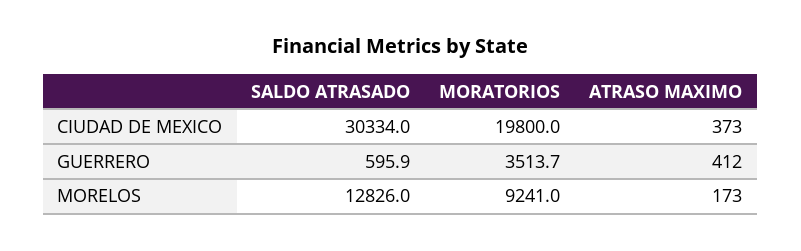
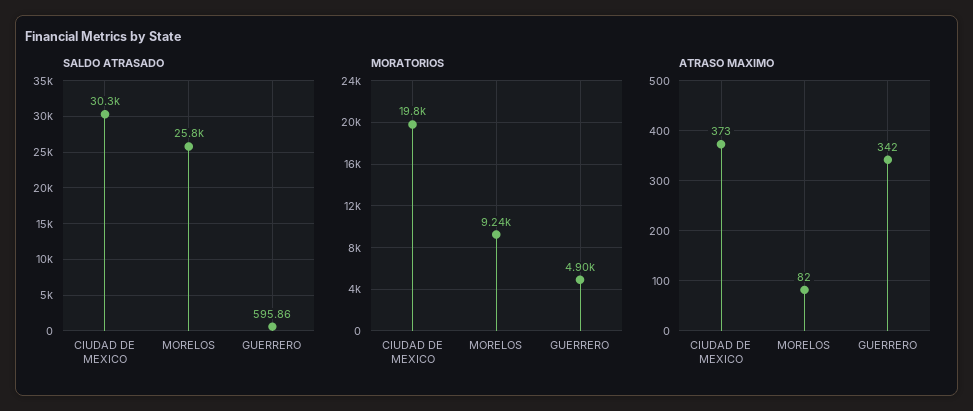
MORATORIOS, GUERRERO: 3513.7 -> 4900
ATRASO MAXIMO, GUERRERO: 412 -> 342
SALDO ATRASADO, MORELOS: 12826 -> 25800
ATRASO MAXIMO, MORELOS: 173 -> 82

